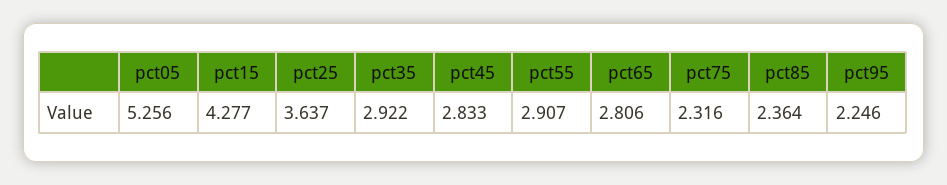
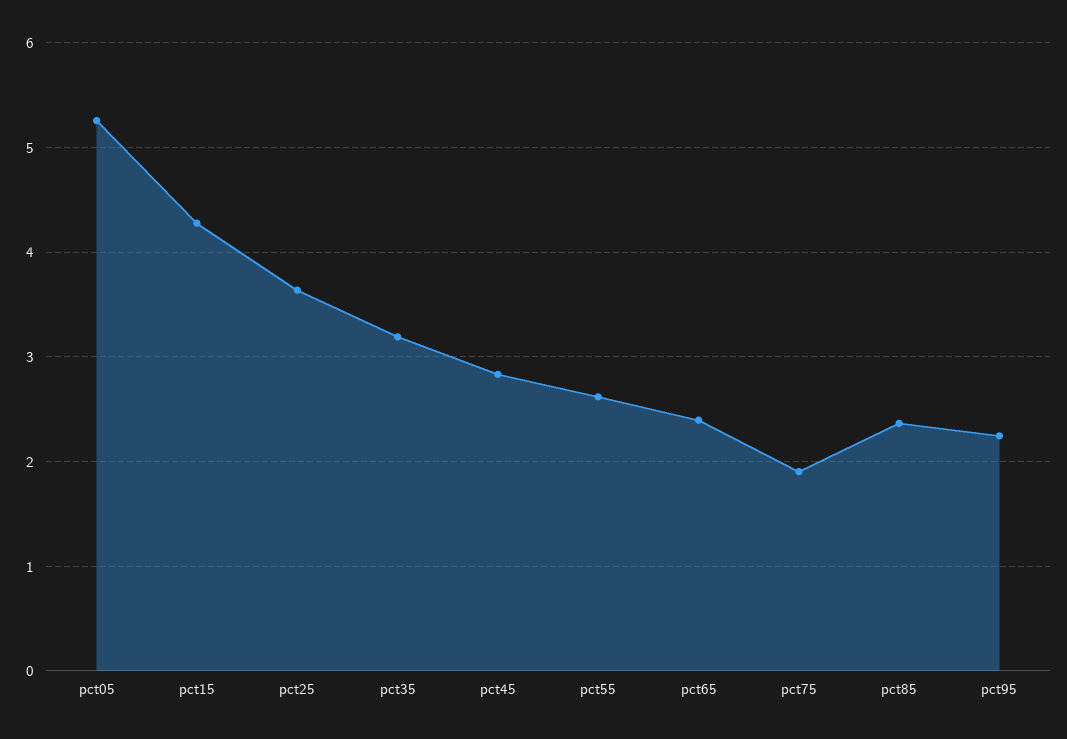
pct35: 2.922 -> 3.2
pct55: 2.907 -> 2.6
pct65: 2.806 -> 2.4
pct75: 2.316 -> 1.9

